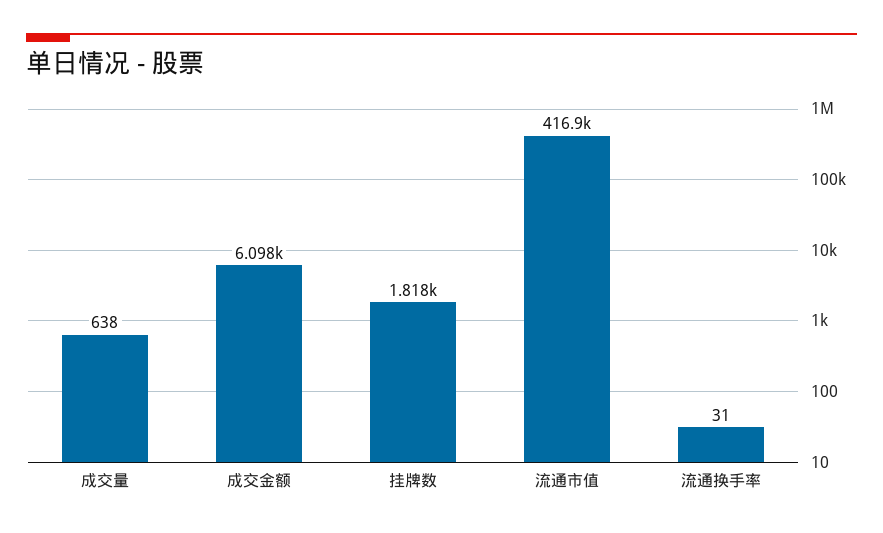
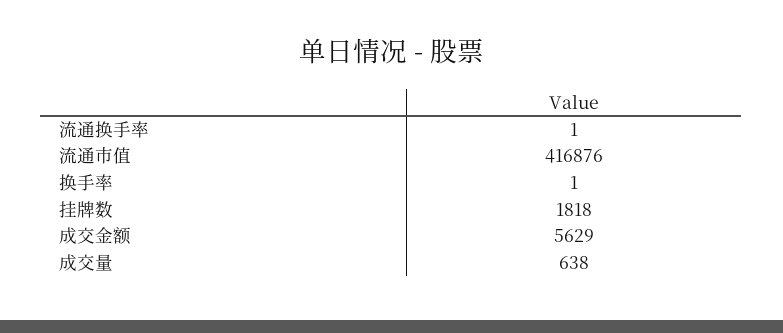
成交金额: 6098 -> 5629
流通换手率: 31 -> 1
换手率: none -> 1

